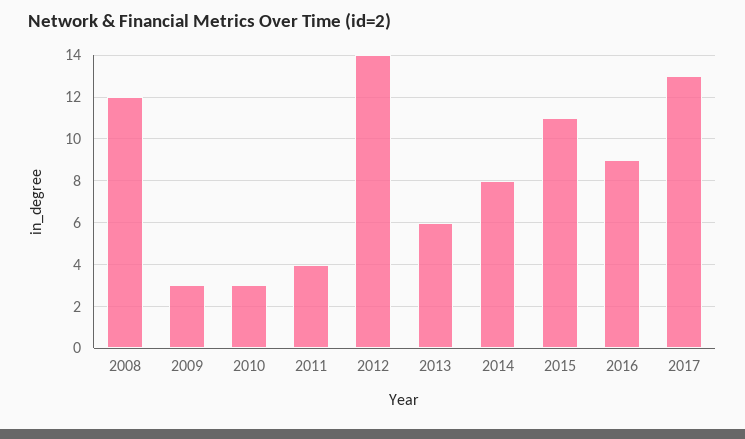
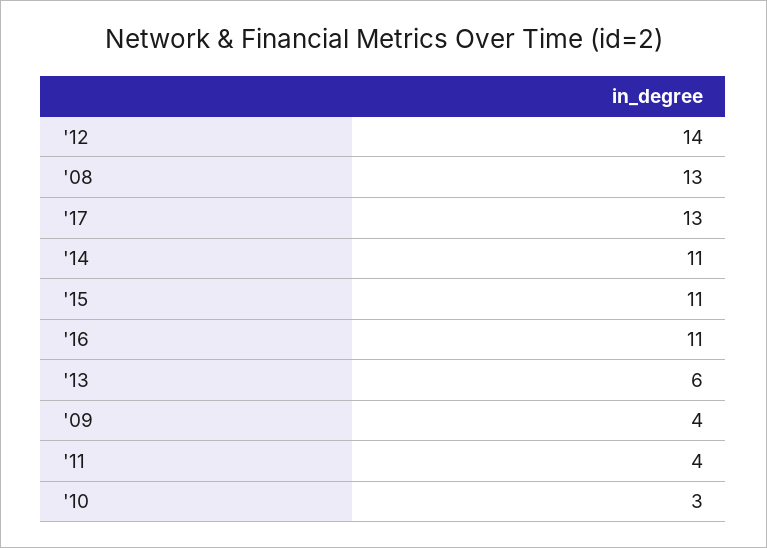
2008: 12 -> 13
2009: 3 -> 4
2014: 8 -> 11
2016: 9 -> 11

